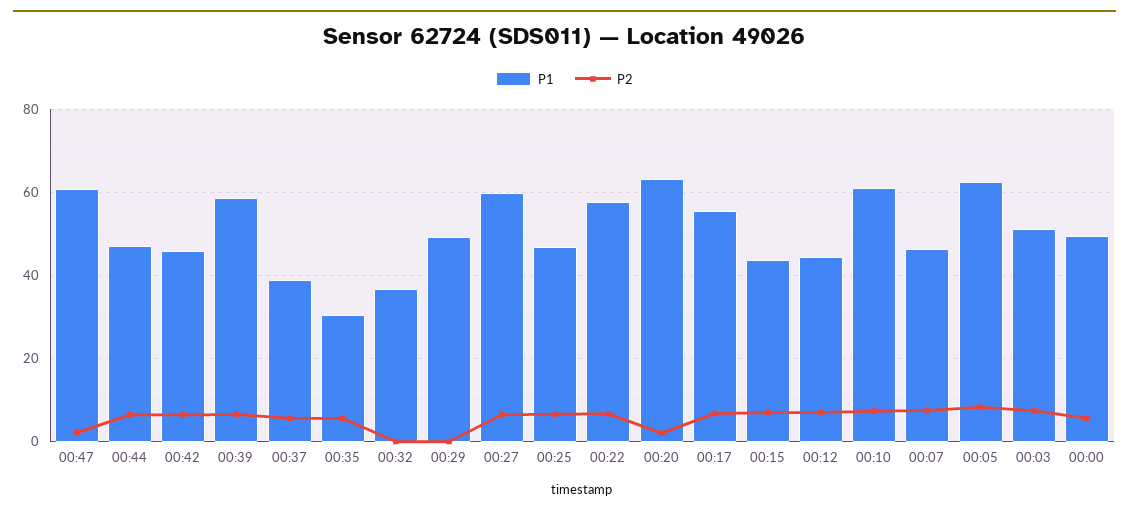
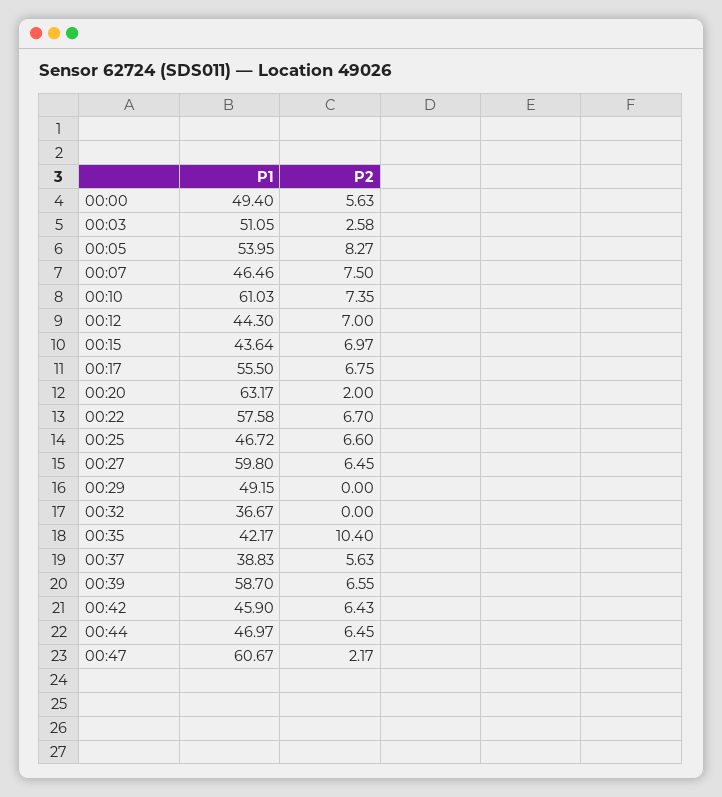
P1, 00:35: 30 -> 42.17
P2, 00:35: 6 -> 10.4
P1, 00:05: 62 -> 53.95
P2, 00:03: 8 -> 2.58

